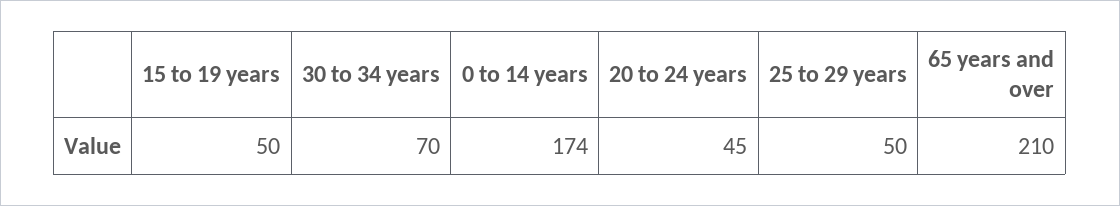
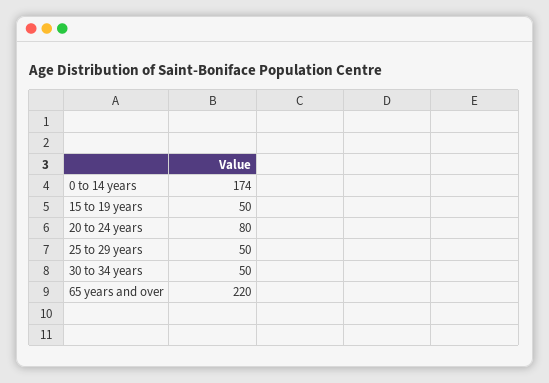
30 to 34 years: 70 -> 50
20 to 24 years: 45 -> 80
65 years and over: 210 -> 220

